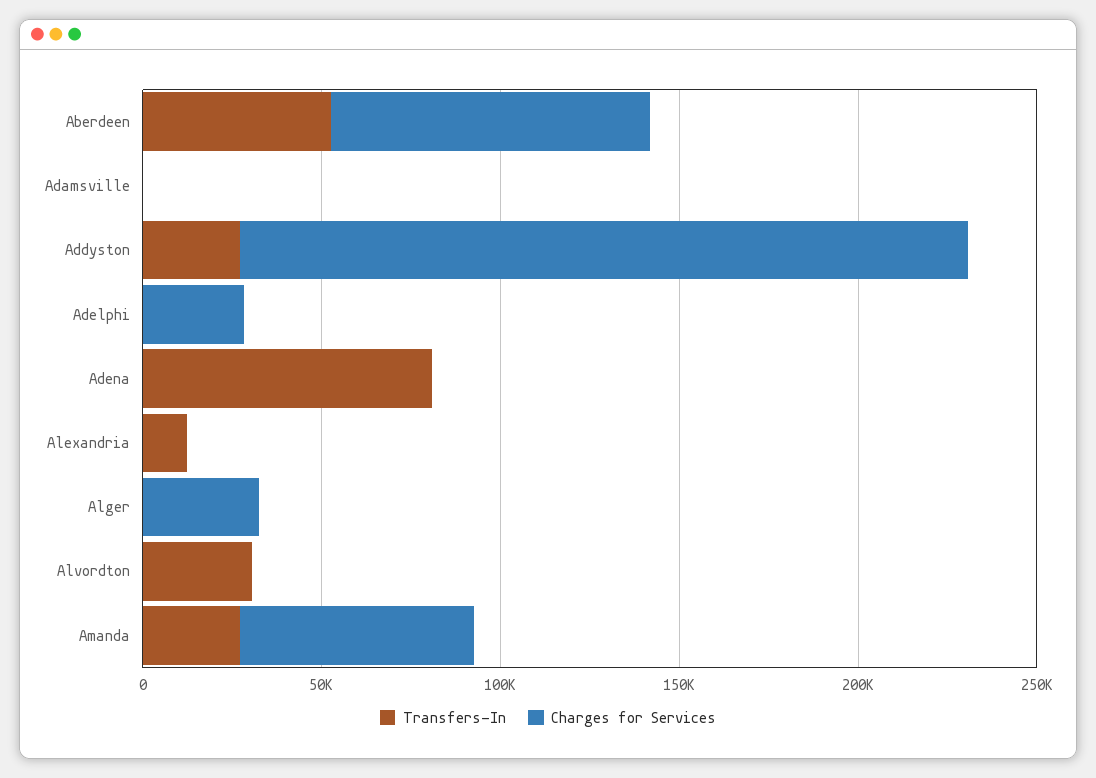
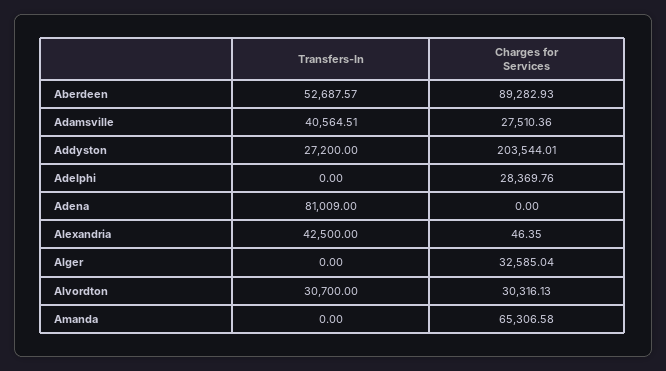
Transfers-In, Adamsville: 0 -> 40564.51
Charges for Services, Adamsville: 0 -> 27510.36
Transfers-In, Alexandria: 10000 -> 42500
Charges for Services, Alvordton: 0 -> 30316.13
Transfers-In, Amanda: 30000 -> 0

